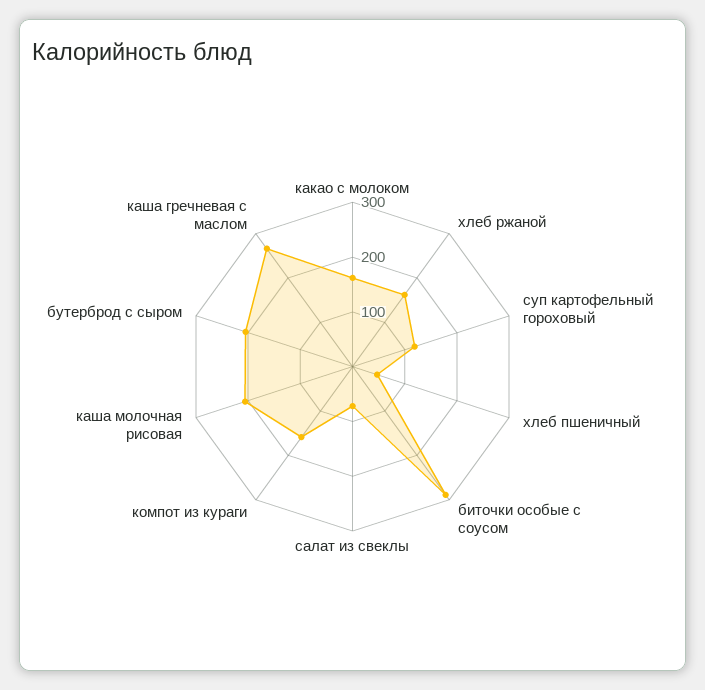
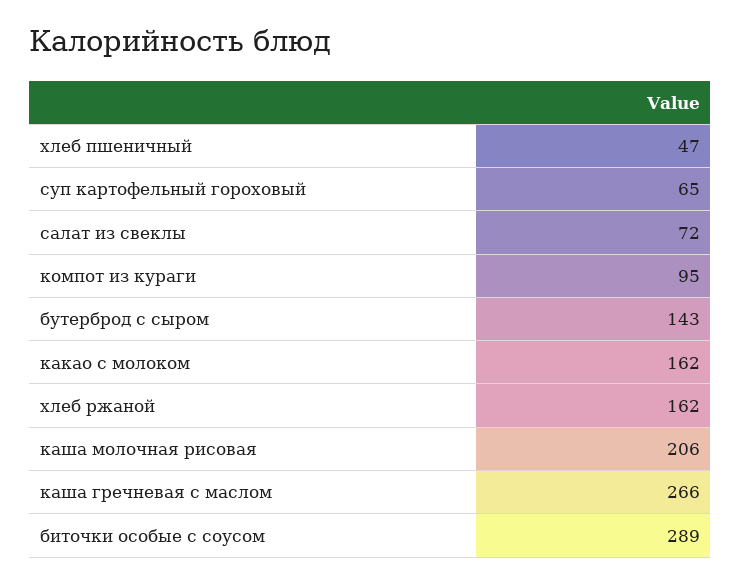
суп картофельный гороховый: 120 -> 65
компот из кураги: 160 -> 95
бутерброд с сыром: 200 -> 143

